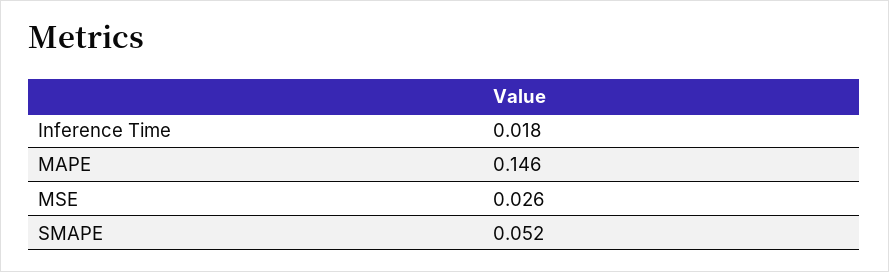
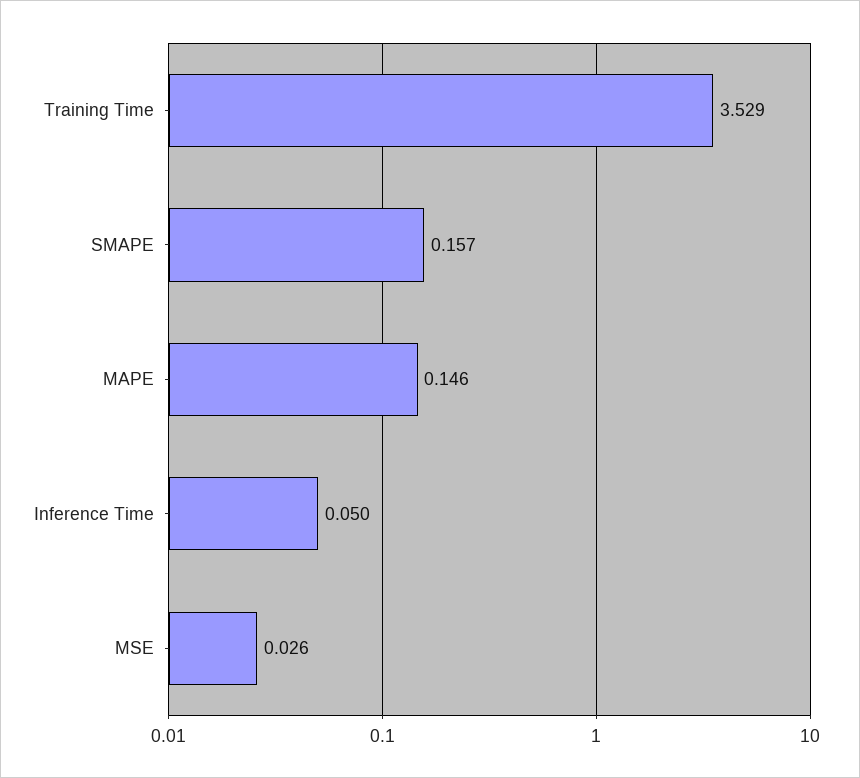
Inference Time: 0.018 -> 0.05
SMAPE: 0.052 -> 0.157
Training Time: none -> 3.529

